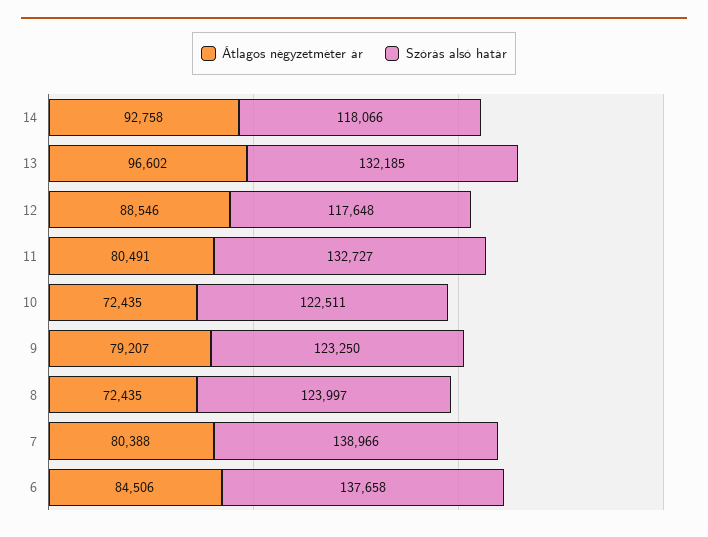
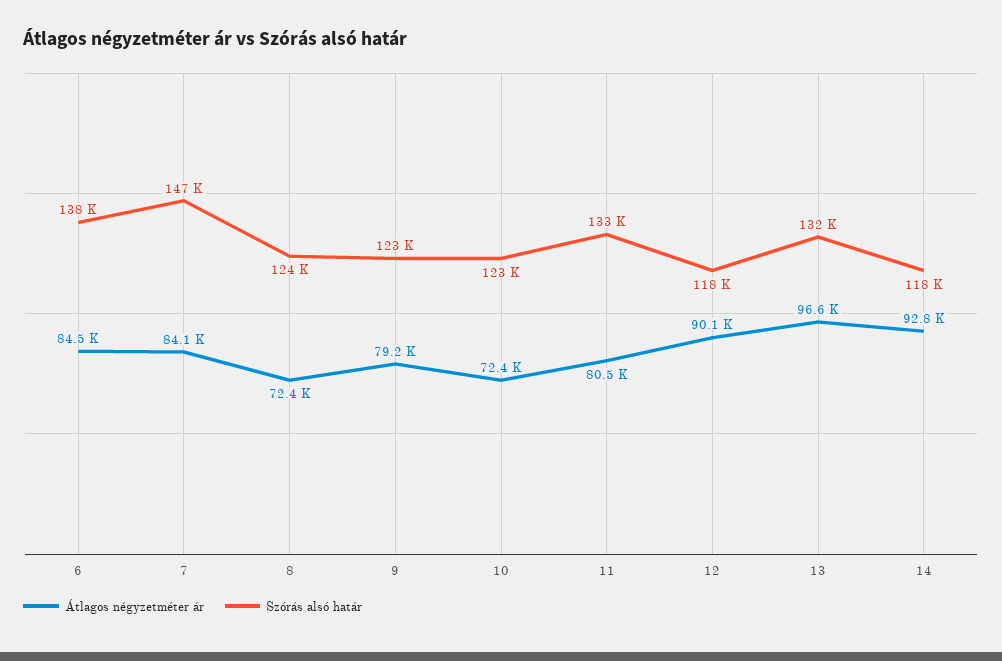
Átlagos négyzetméter ár, 12: 88546 -> 90100
Átlagos négyzetméter ár, 7: 80388 -> 84100
Szórás alsó határ, 7: 138966 -> 147000

